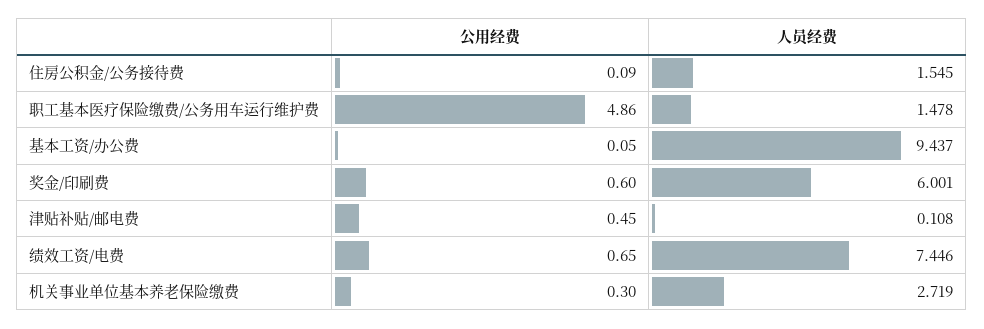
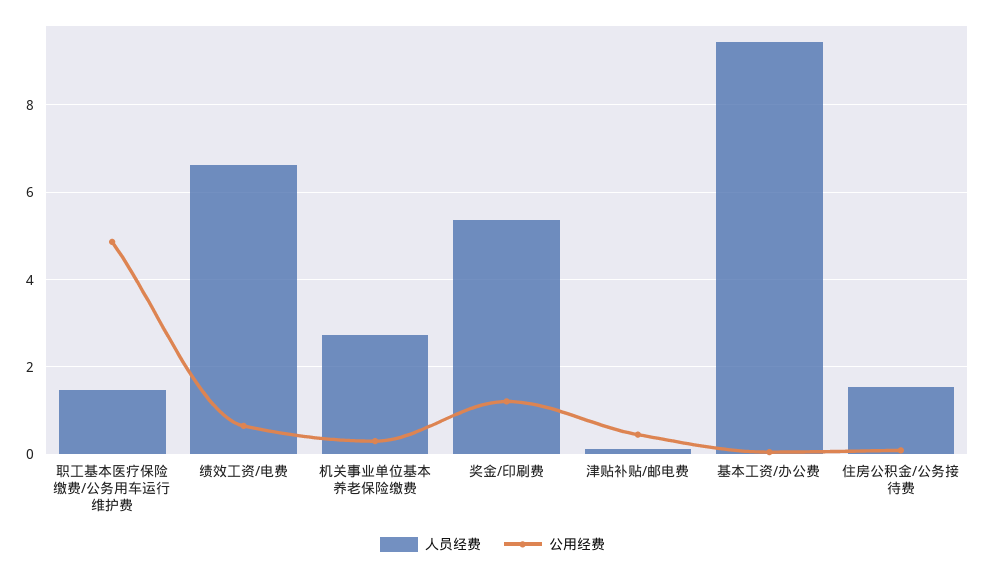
公用经费, 奖金/印刷费: 0.6 -> 1.2
人员经费, 奖金/印刷费: 6.001 -> 5.4
人员经费, 绩效工资/电费: 7.446 -> 6.6

